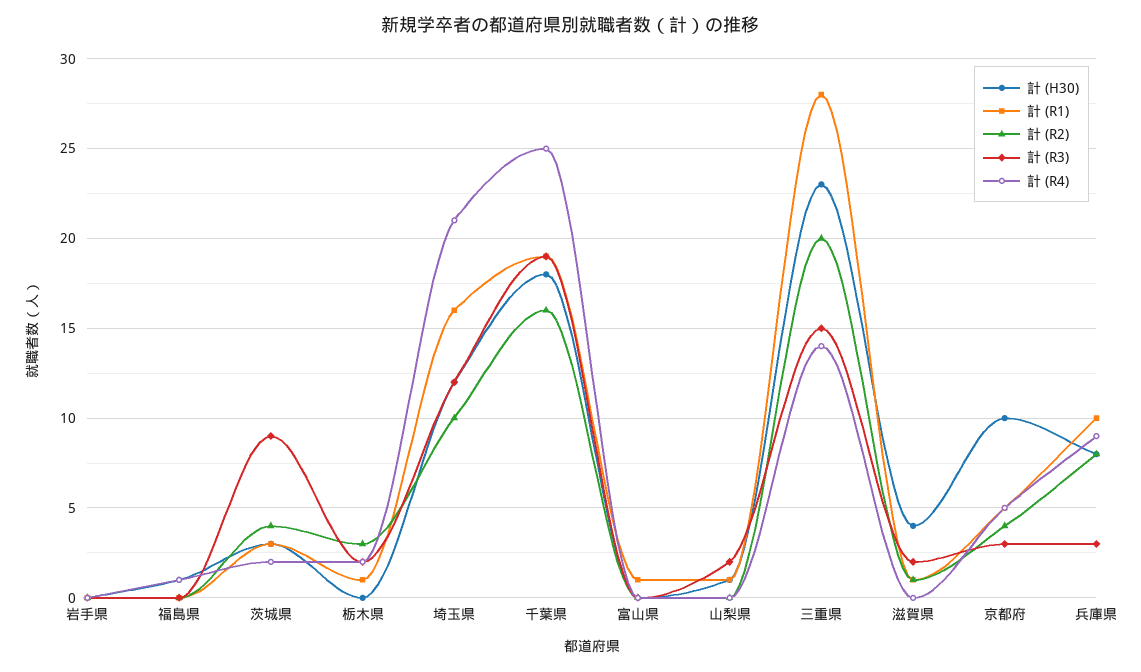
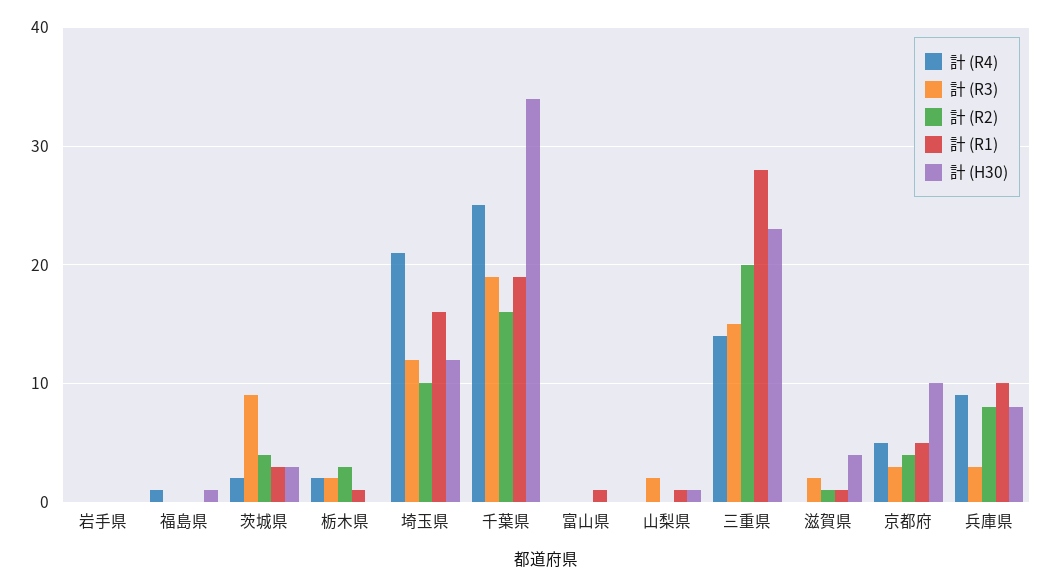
計 (H30), 千葉県: 18 -> 34

